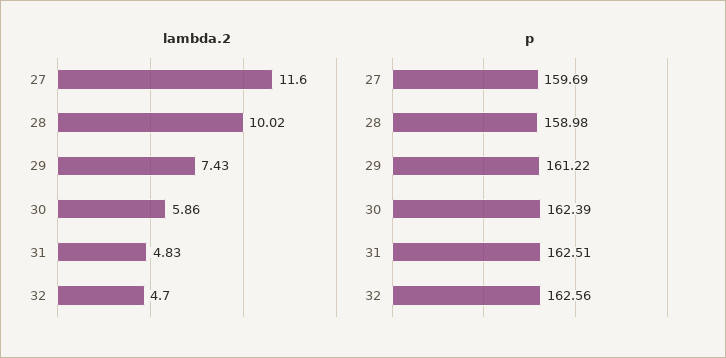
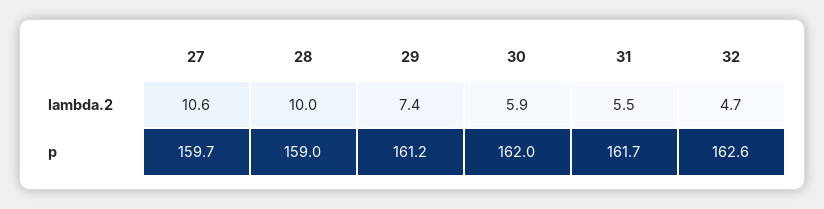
lambda.2, 27: 11.6 -> 10.6
lambda.2, 31: 4.83 -> 5.5
p, 30: 162.39 -> 162
p, 31: 162.51 -> 161.7

